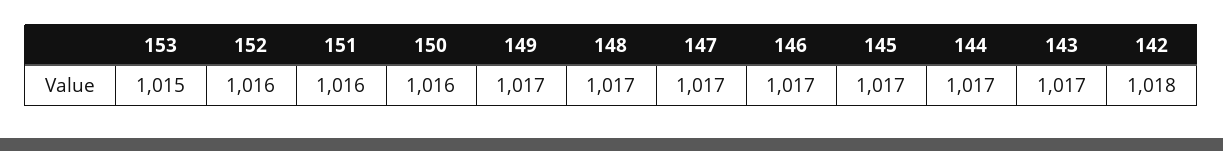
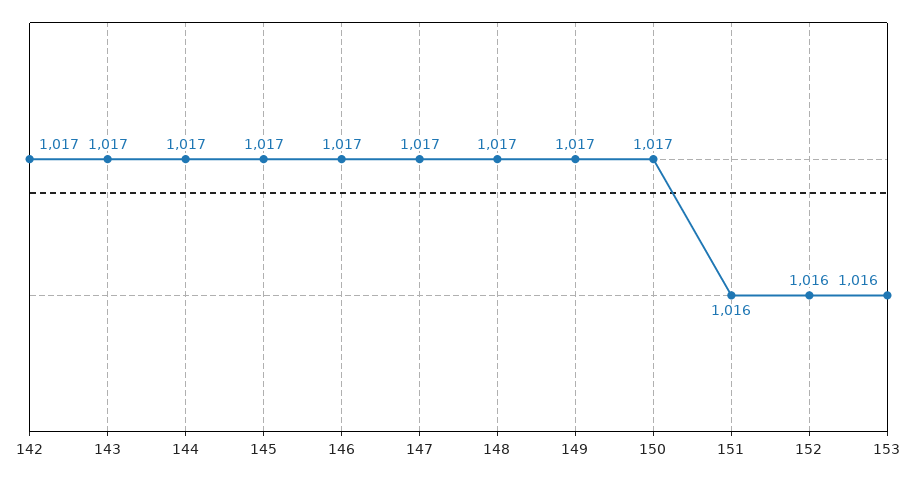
153: 1015 -> 1016
150: 1016 -> 1017
142: 1018 -> 1017

